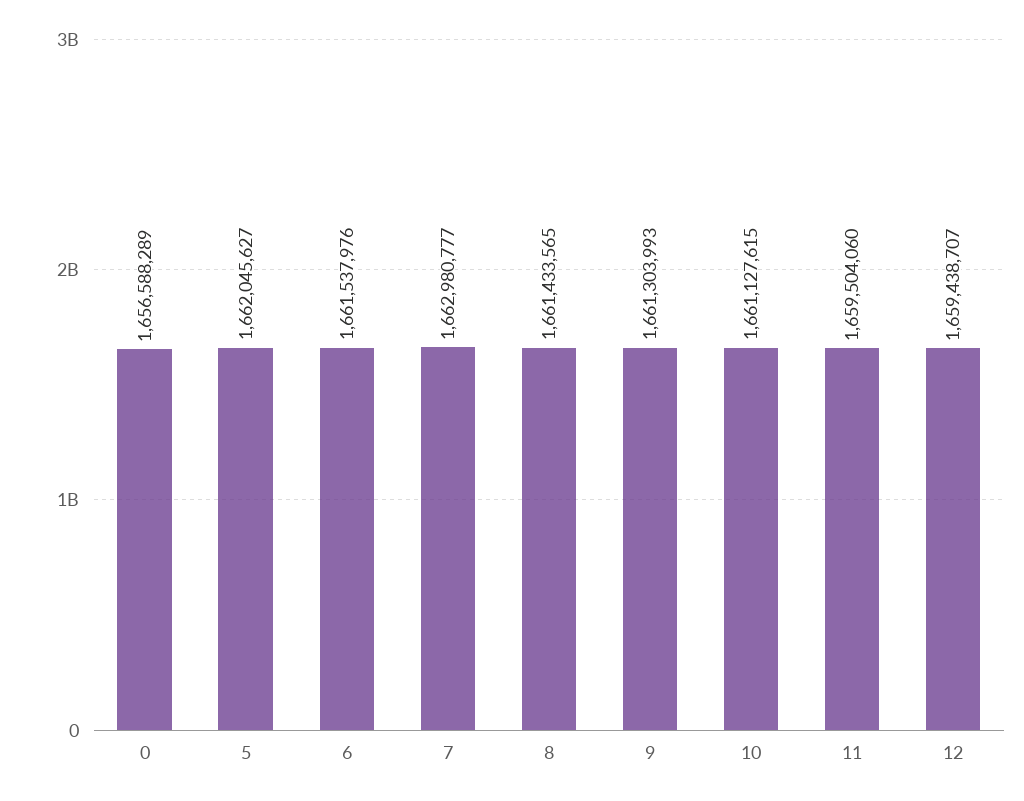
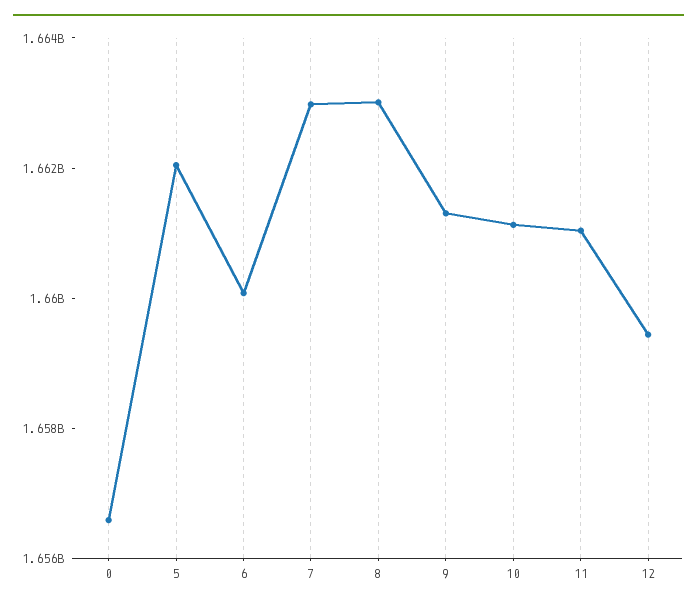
6: 1661537976 -> 1660000000
8: 1661433565 -> 1663000000
11: 1659504060 -> 1661000000

